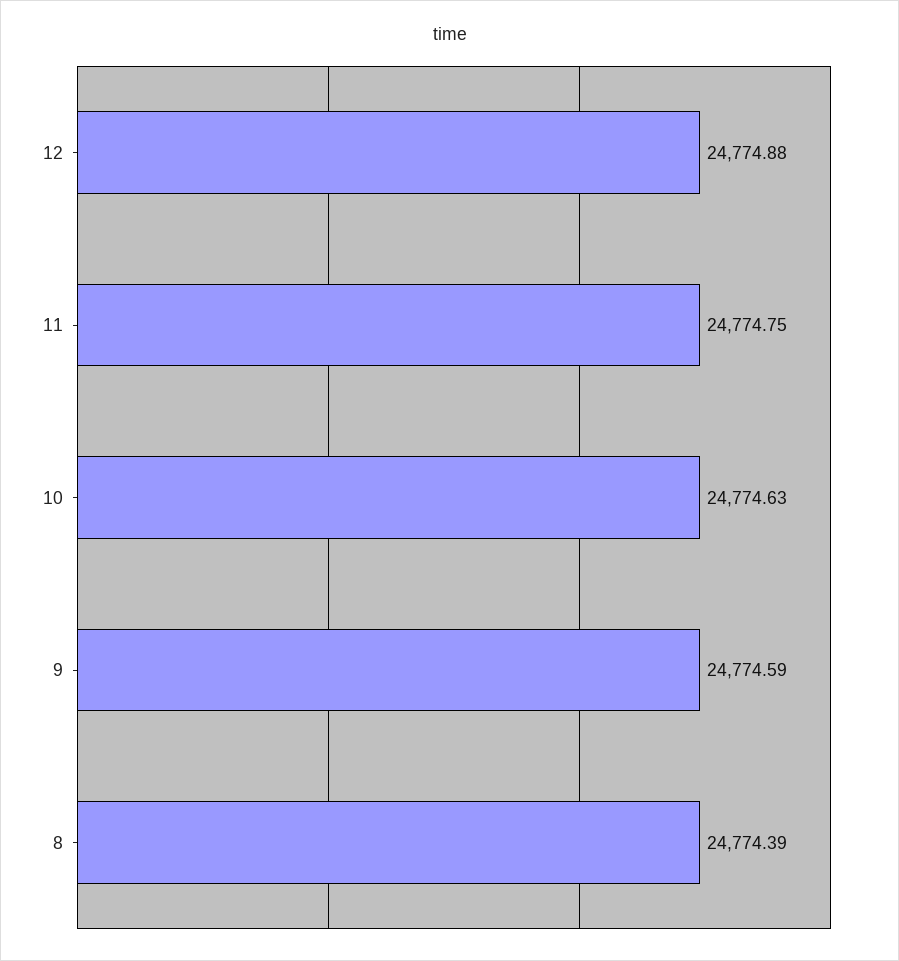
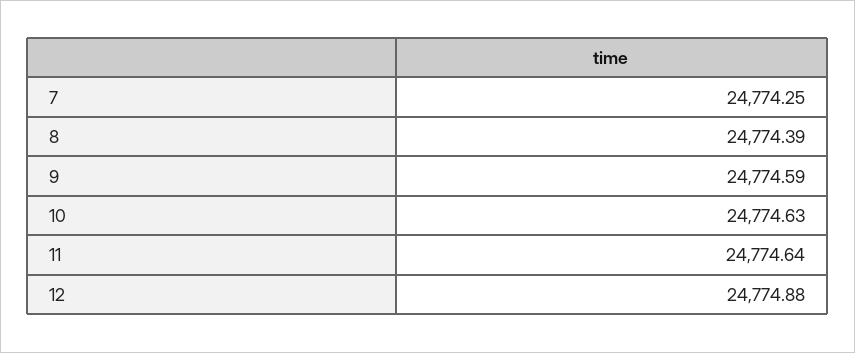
11: 24774.75 -> 24774.64
7: none -> 24774.25

